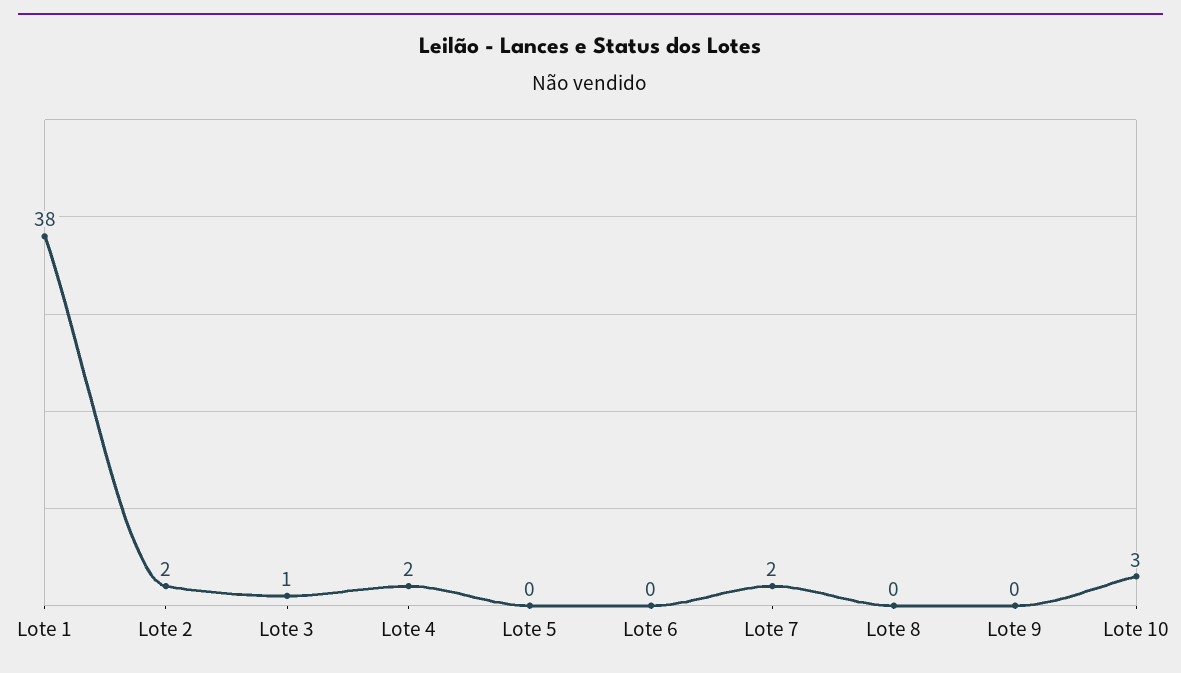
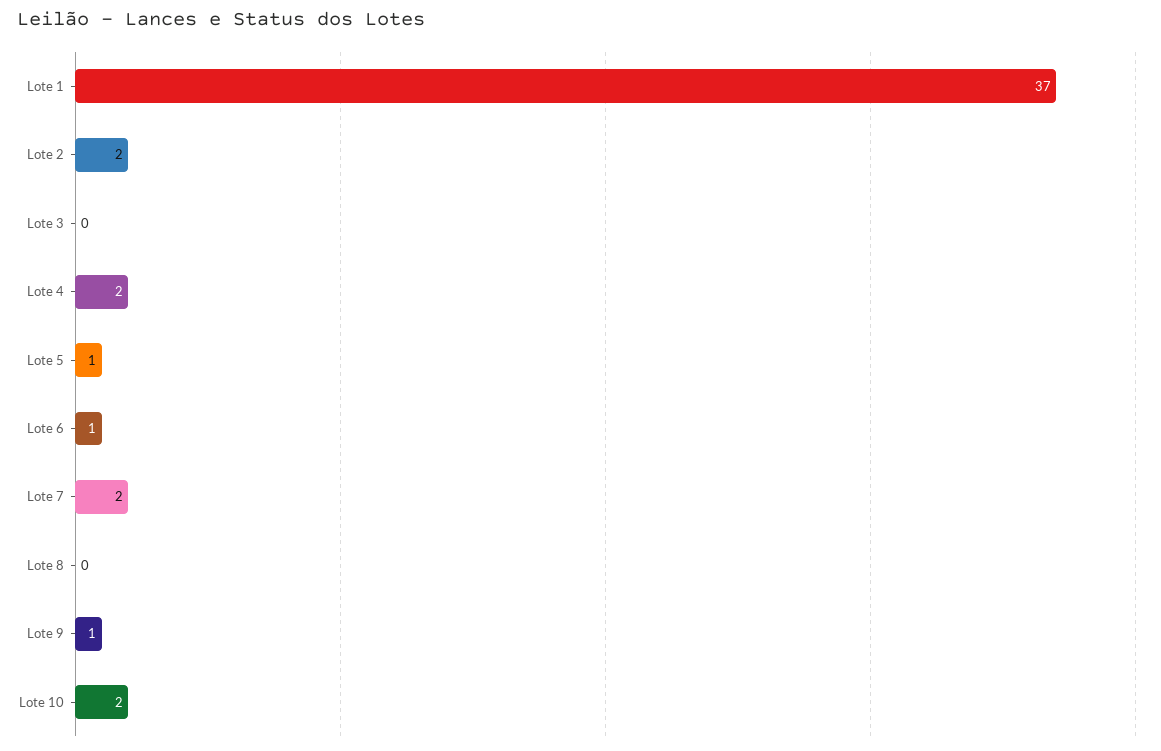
Lote 1: 38 -> 37
Lote 3: 1 -> 0
Lote 5: 0 -> 1
Lote 6: 0 -> 1
Lote 9: 0 -> 1
Lote 10: 3 -> 2

